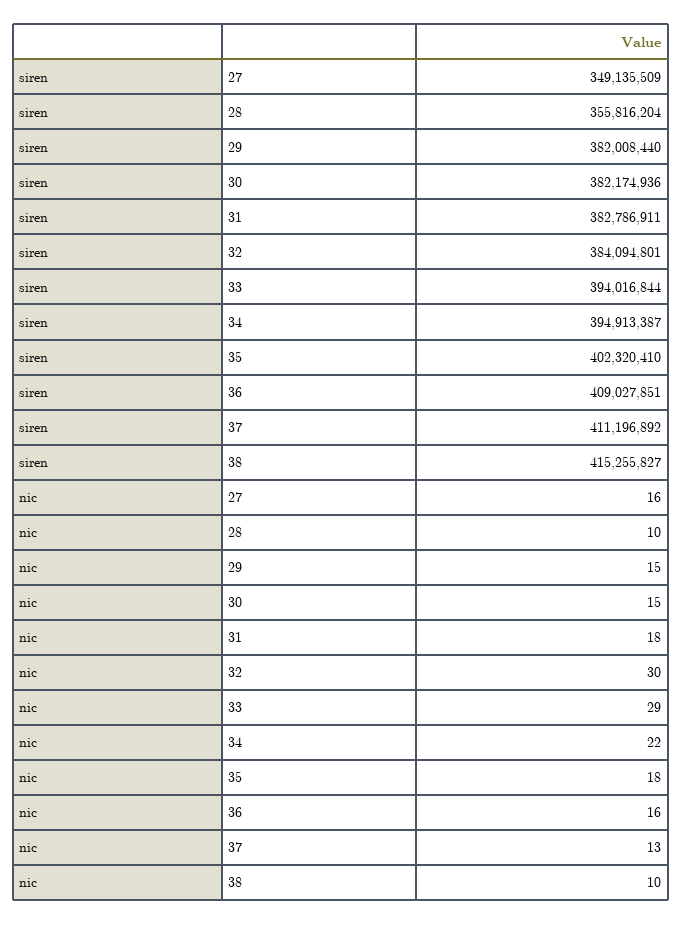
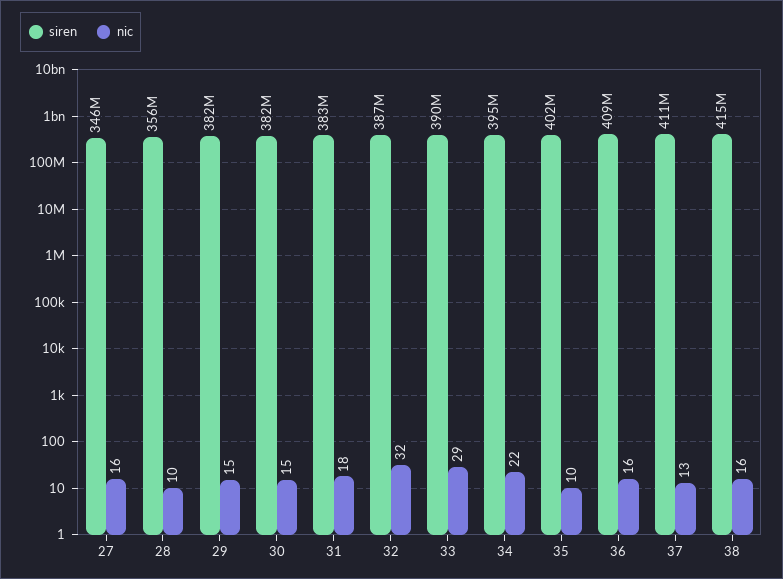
siren, 27: 349135509 -> 346000000
siren, 32: 384094801 -> 387000000
siren, 33: 394016844 -> 390000000
nic, 32: 30 -> 32
nic, 35: 18 -> 10
nic, 38: 10 -> 16

